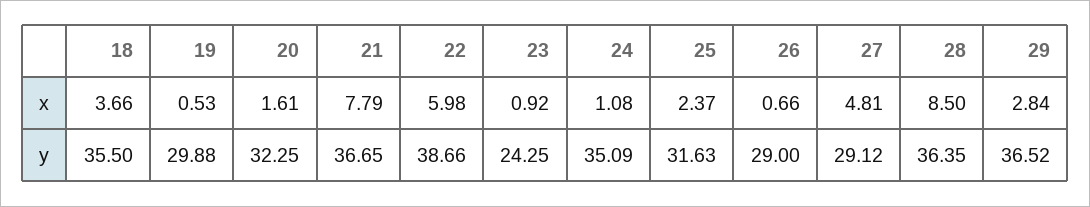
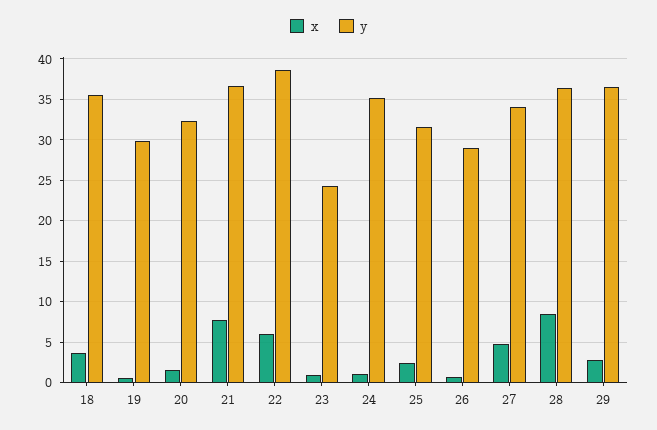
y, 27: 29.12 -> 34

